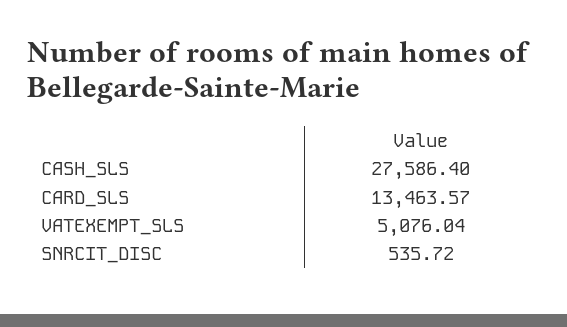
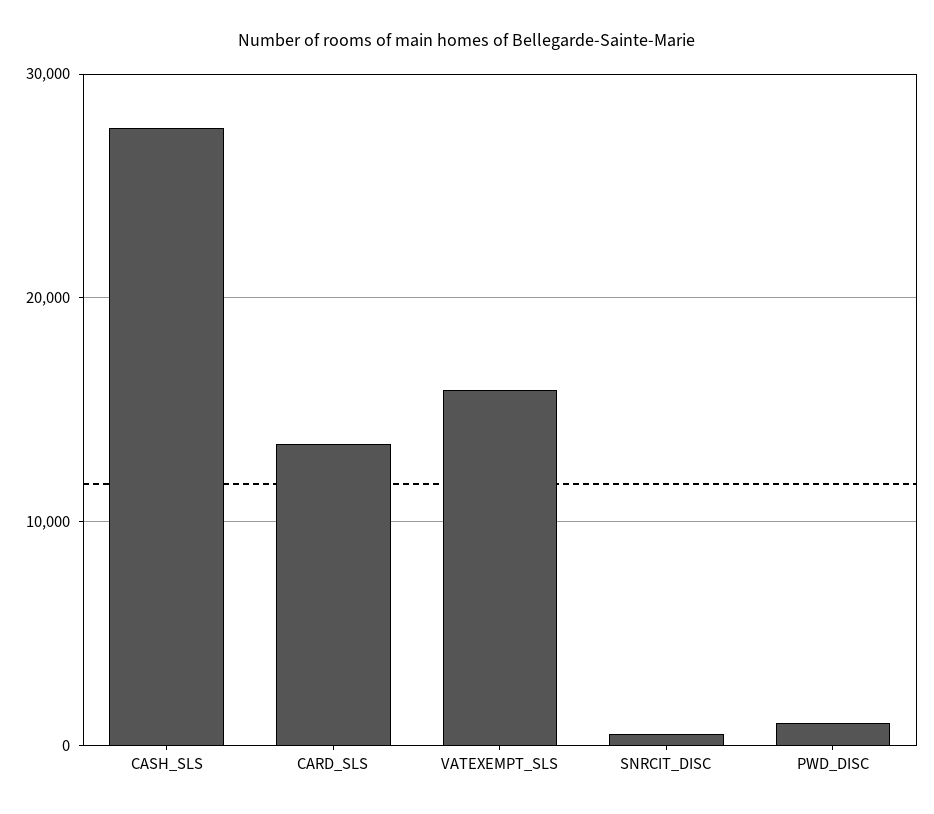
VATEXEMPT_SLS: 5076.04 -> 16000
PWD_DISC: none -> 1000

